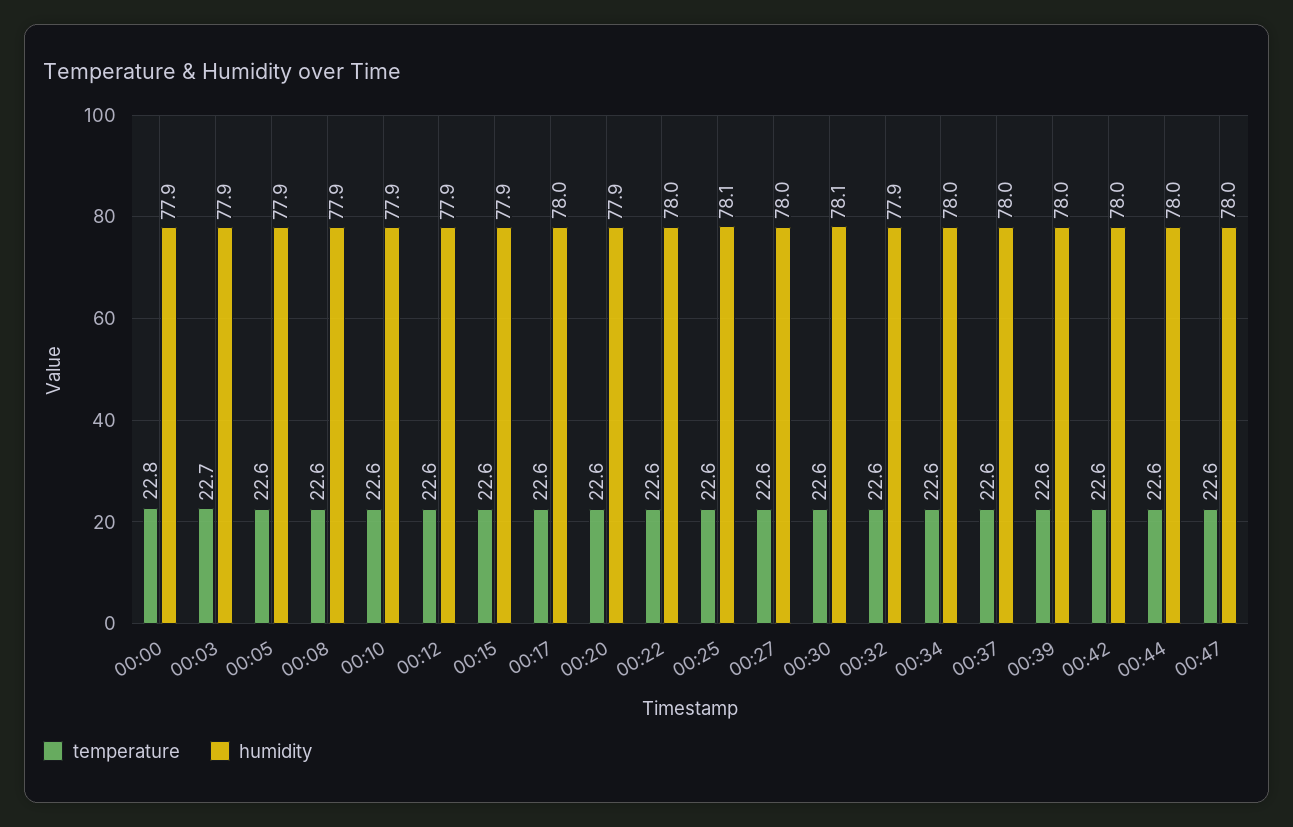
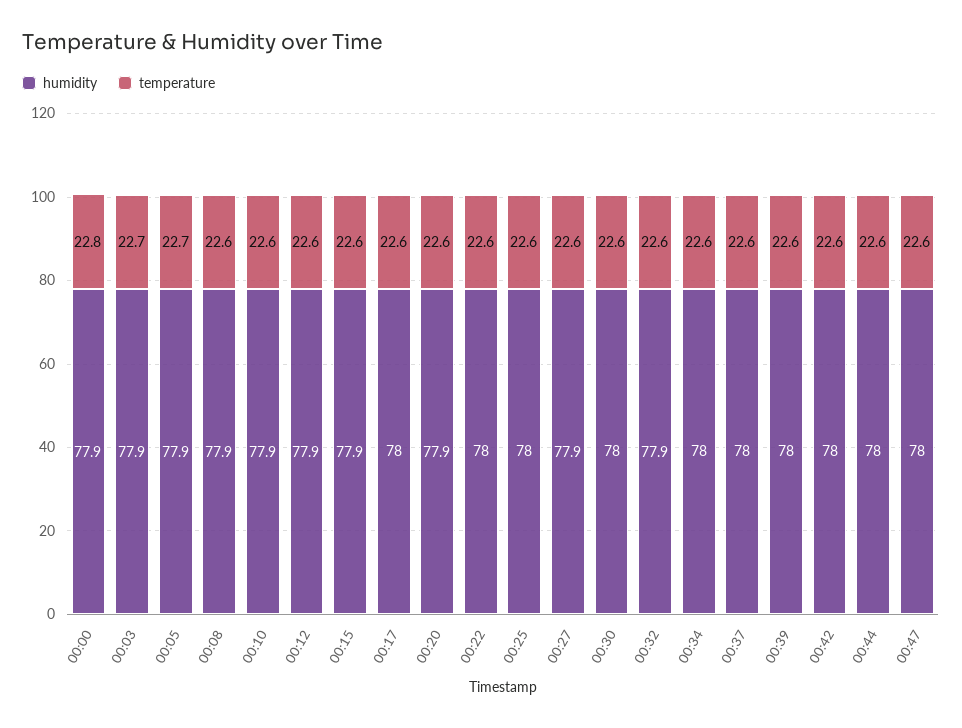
temperature, 00:05: 22.6 -> 22.7
humidity, 00:25: 78.1 -> 78
humidity, 00:27: 78 -> 77.9
humidity, 00:30: 78.1 -> 78

